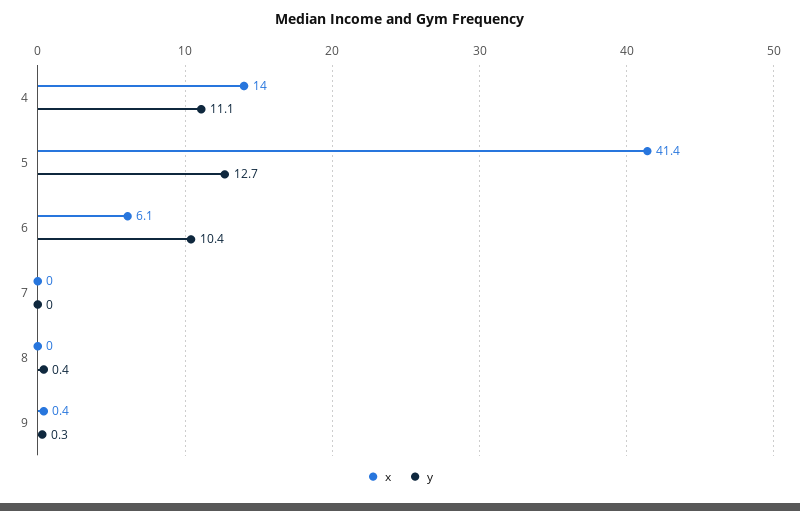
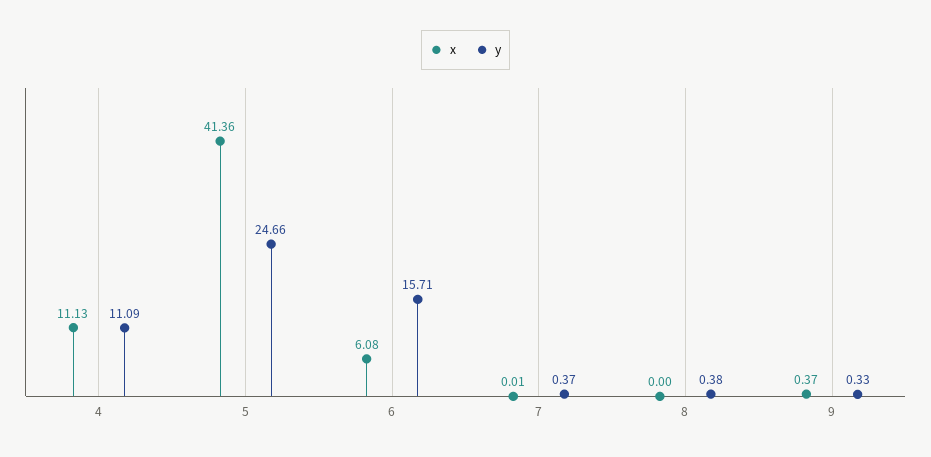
x, 4: 14 -> 11.13
y, 5: 12.7 -> 24.66
y, 6: 10.4 -> 15.71
y, 7: 0 -> 0.37

